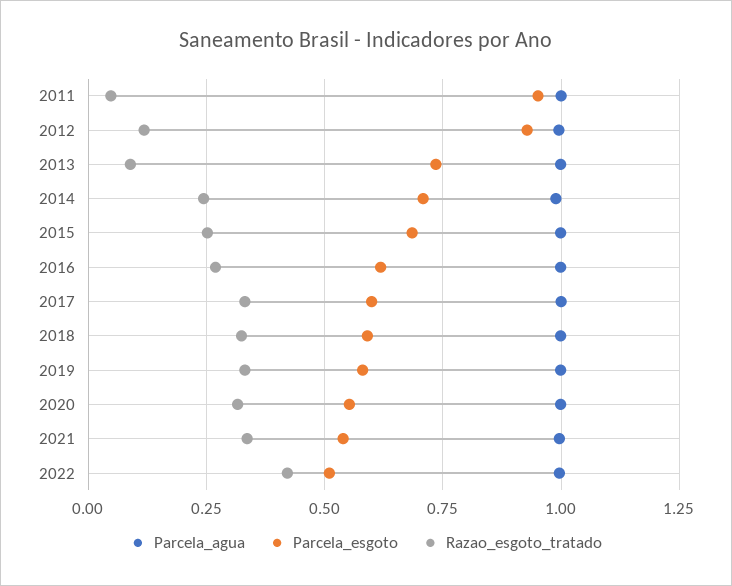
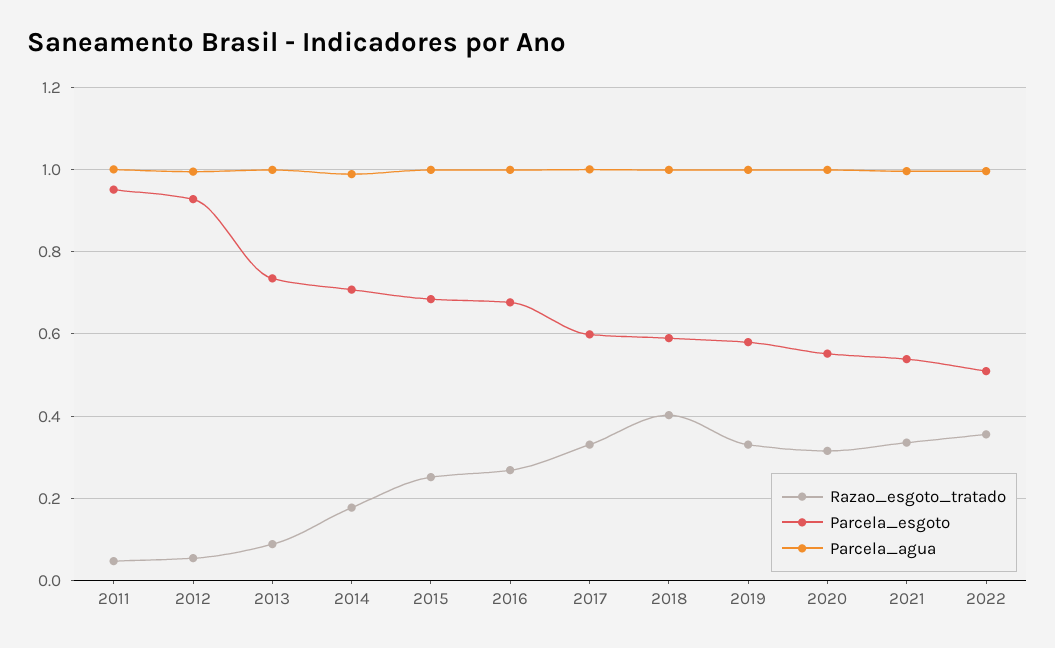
Razao_esgoto_tratado, 2012: 0.125 -> 0.06
Razao_esgoto_tratado, 2014: 0.25 -> 0.18
Parcela_esgoto, 2016: 0.625 -> 0.68
Razao_esgoto_tratado, 2018: 0.325 -> 0.4
Razao_esgoto_tratado, 2022: 0.425 -> 0.36

